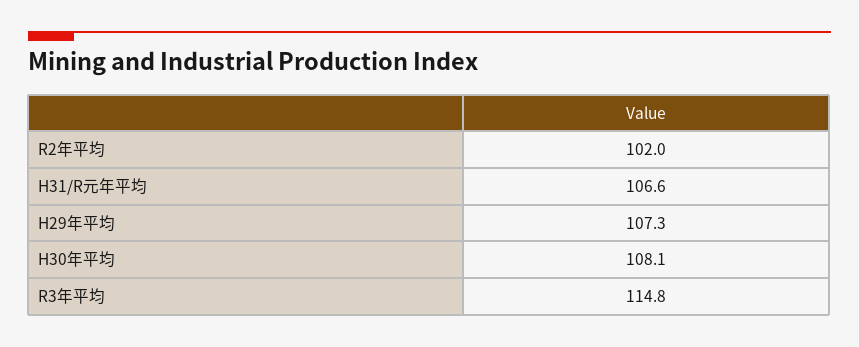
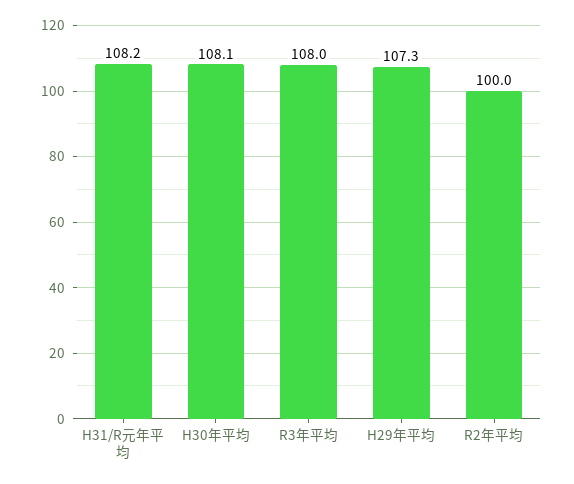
R2年平均: 102 -> 100
H31/R元年平均: 106.6 -> 108.2
R3年平均: 114.8 -> 108

